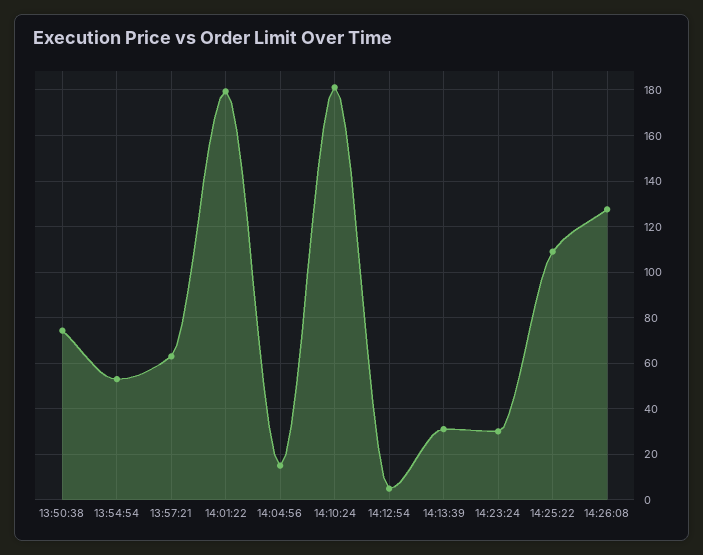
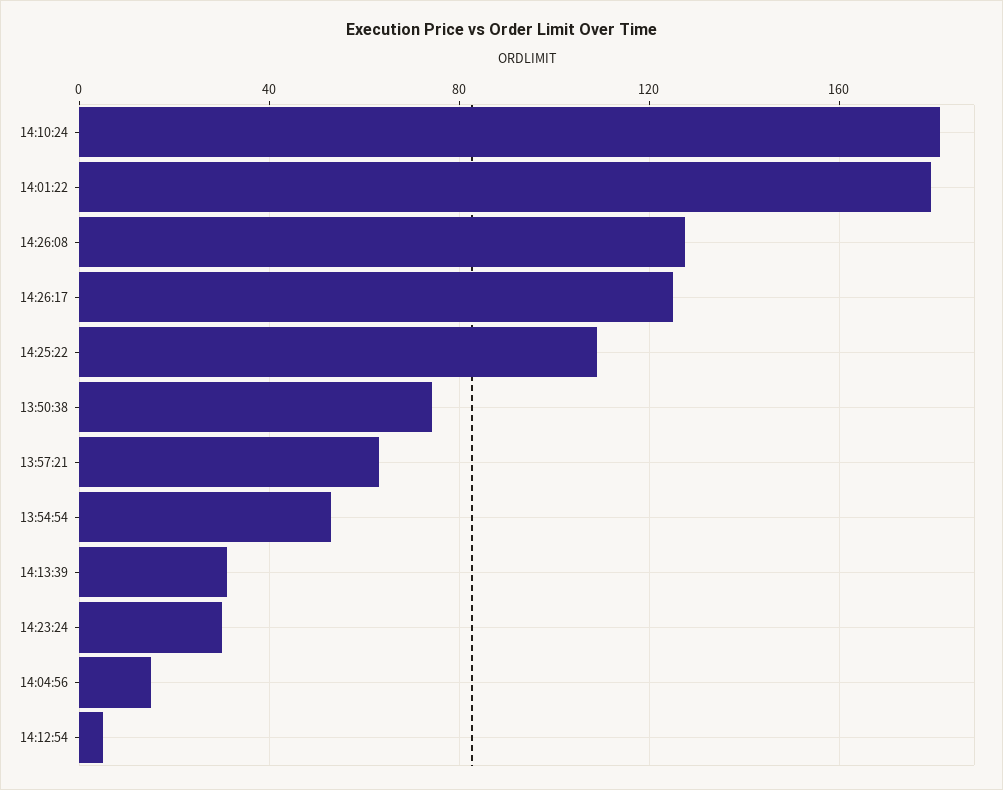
14:26:17: none -> 125

